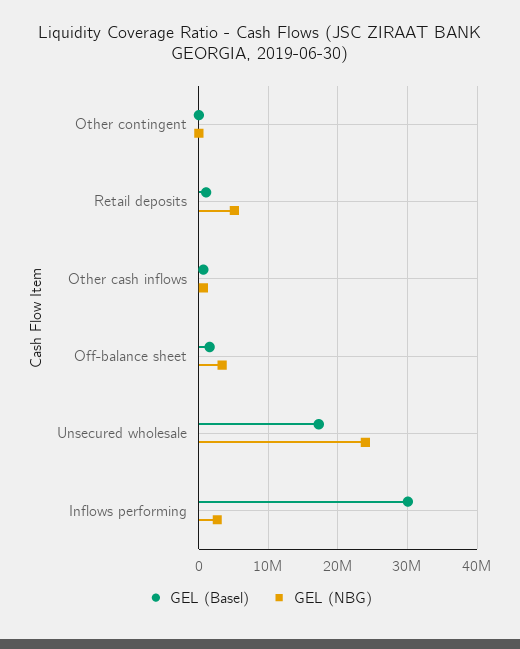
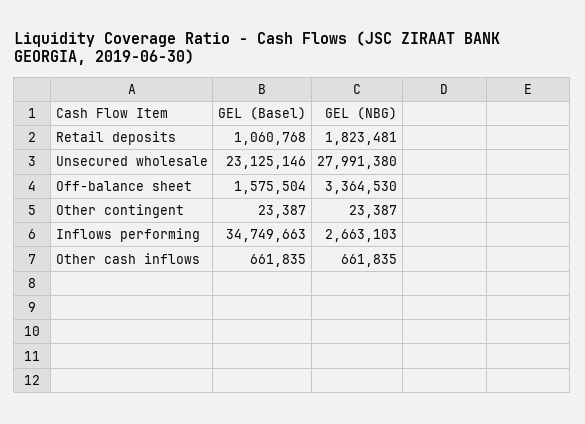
GEL (NBG), Retail deposits: 5000000 -> 1823481
GEL (Basel), Unsecured wholesale: 17000000 -> 23125146
GEL (NBG), Unsecured wholesale: 24000000 -> 27991380
GEL (Basel), Inflows performing: 30000000 -> 34749663

